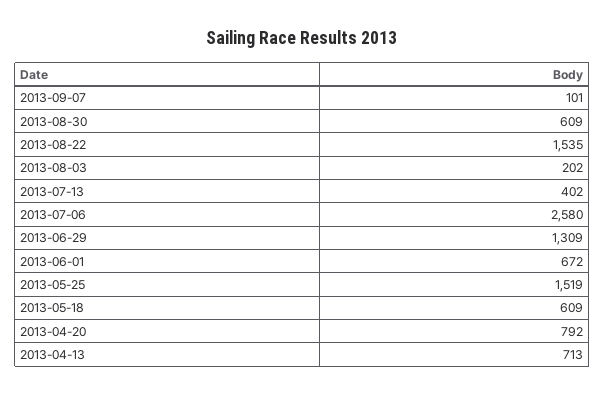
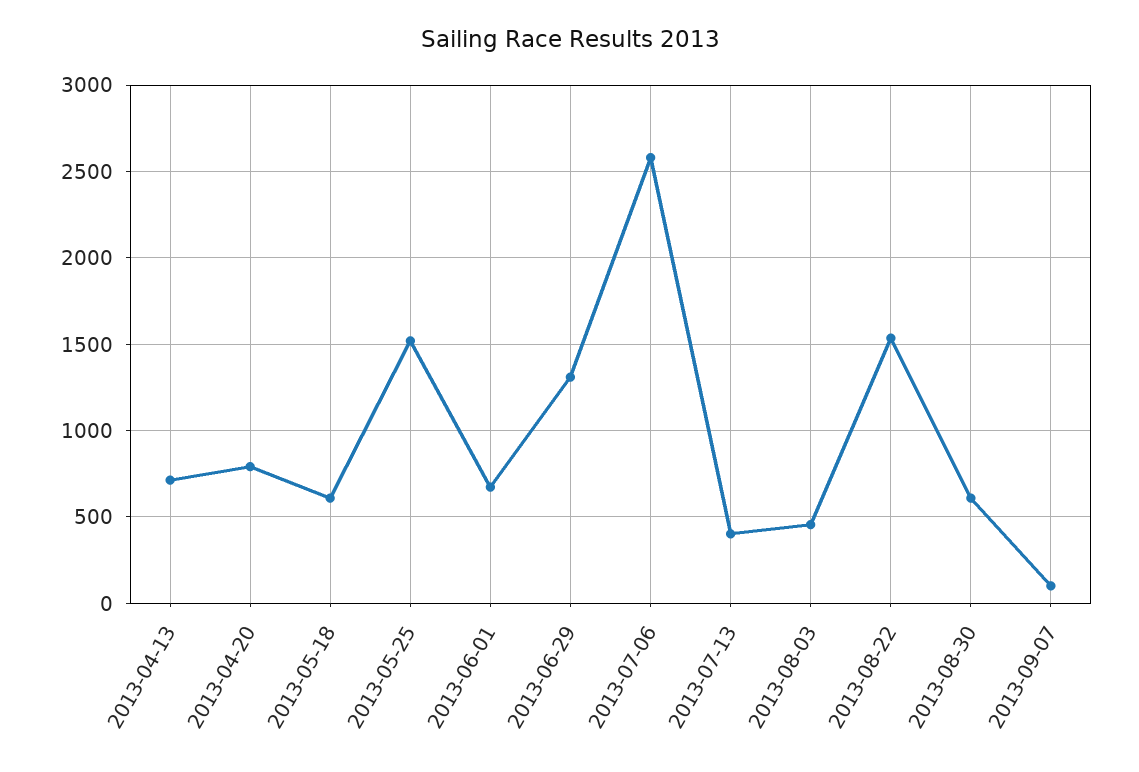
2013-08-03: 202 -> 450

